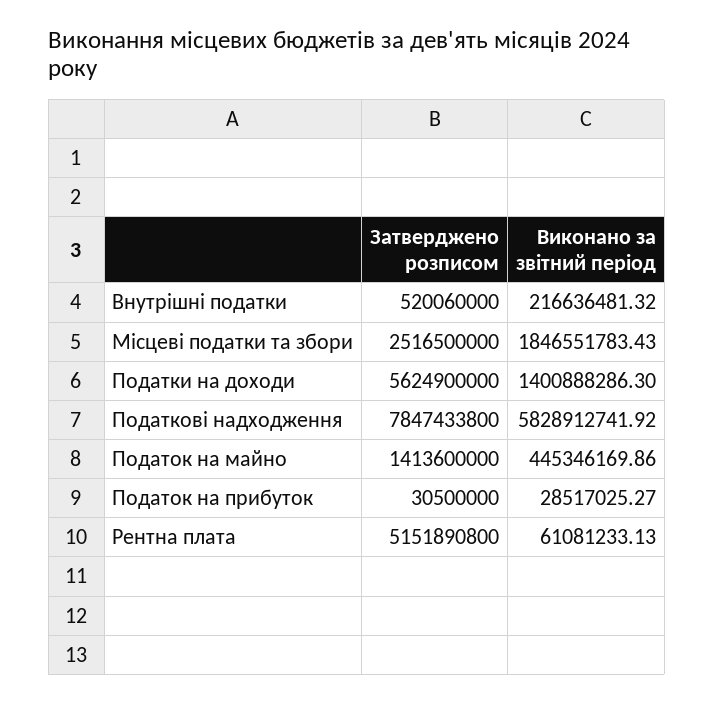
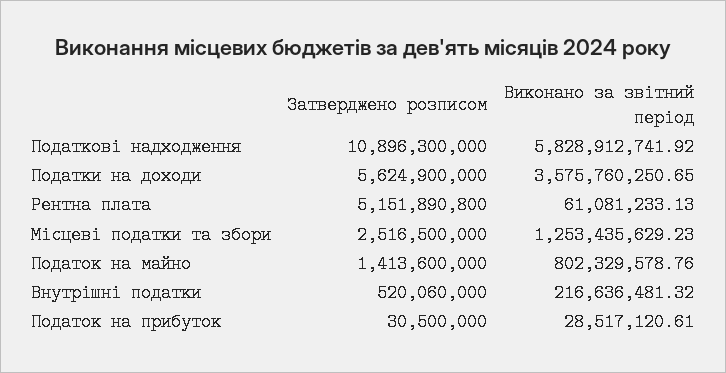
Виконано за звітний період, Місцеві податки та збори: 1846551783.43 -> 1253435629.23
Виконано за звітний період, Податки на доходи: 1400888286.3 -> 3575760250.65
Затверджено розписом, Податкові надходження: 7847433800 -> 10896300000
Виконано за звітний період, Податок на майно: 445346169.86 -> 802329578.76
Виконано за звітний період, Податок на прибуток: 28517025.27 -> 28517120.61

